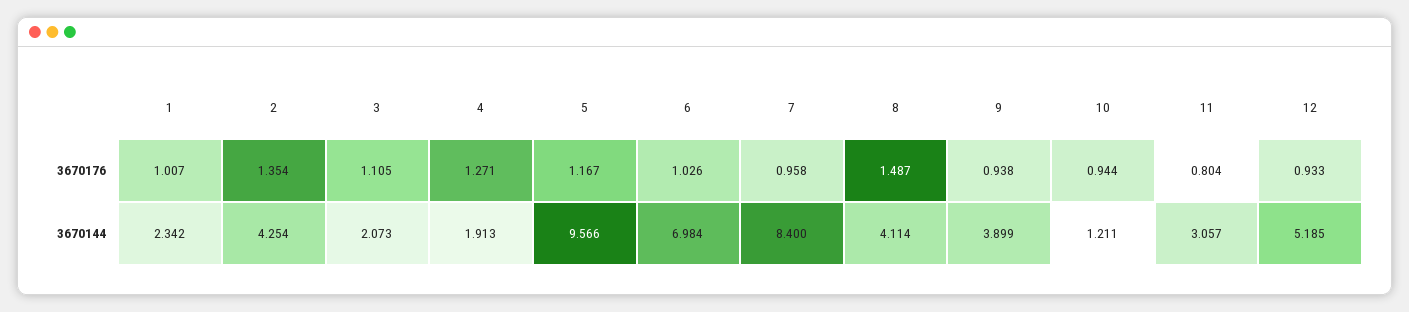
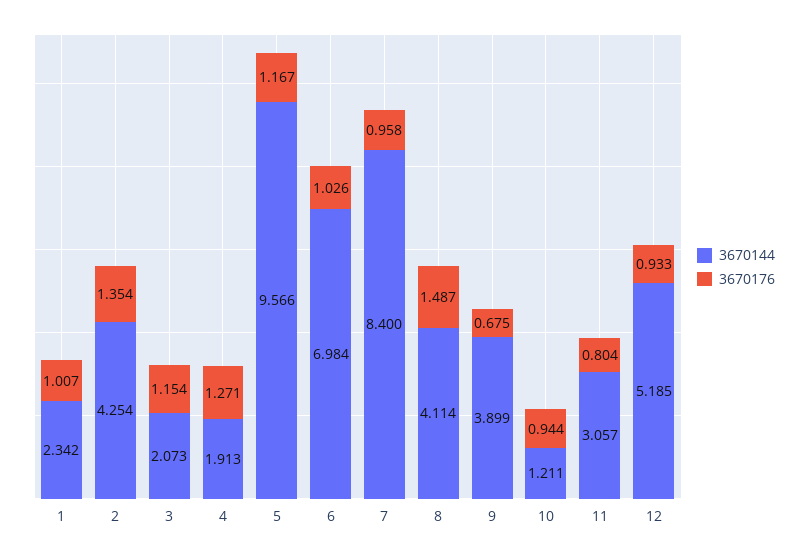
3670176, 3: 1.105 -> 1.154
3670176, 9: 0.938 -> 0.675

